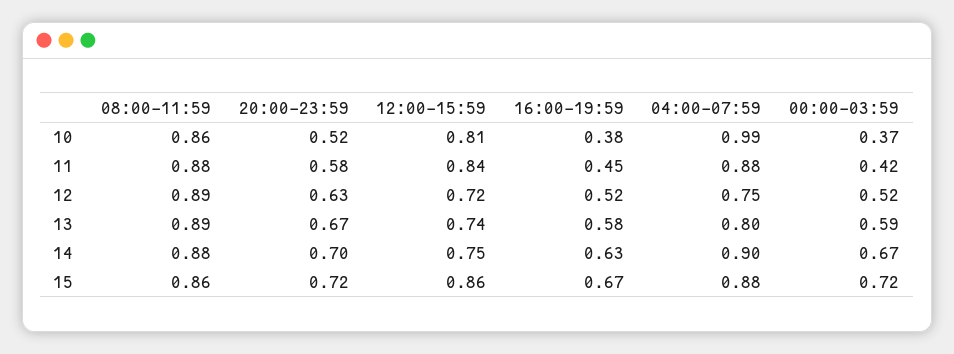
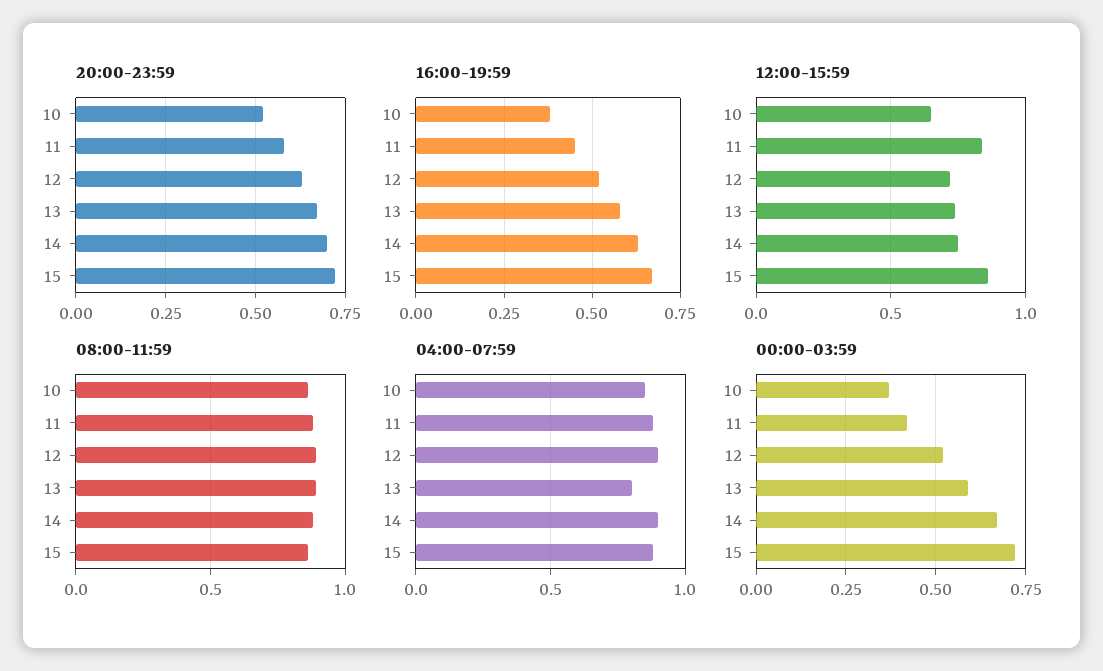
12:00-15:59, 10: 0.81 -> 0.65
04:00-07:59, 10: 0.99 -> 0.85
04:00-07:59, 12: 0.75 -> 0.9

